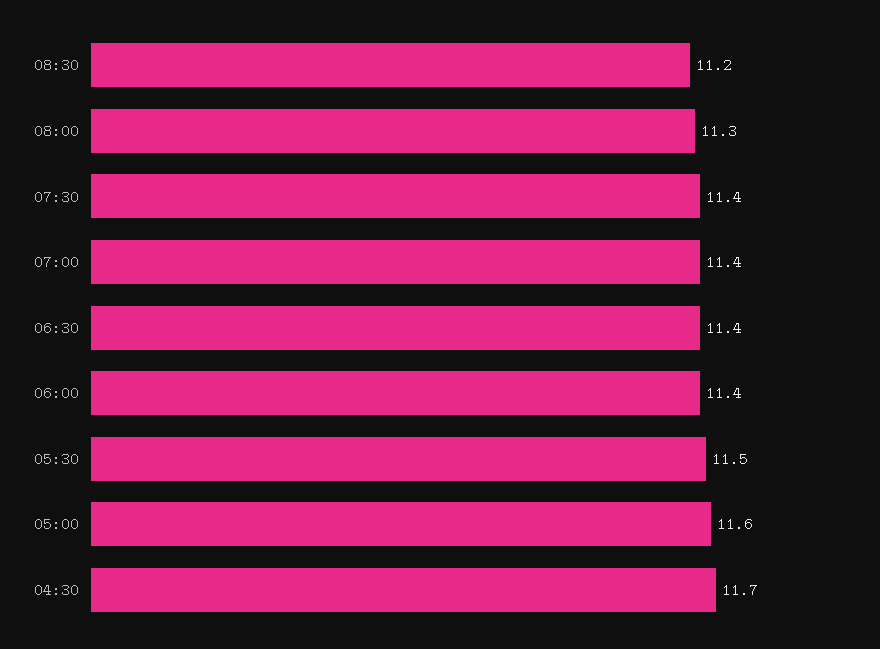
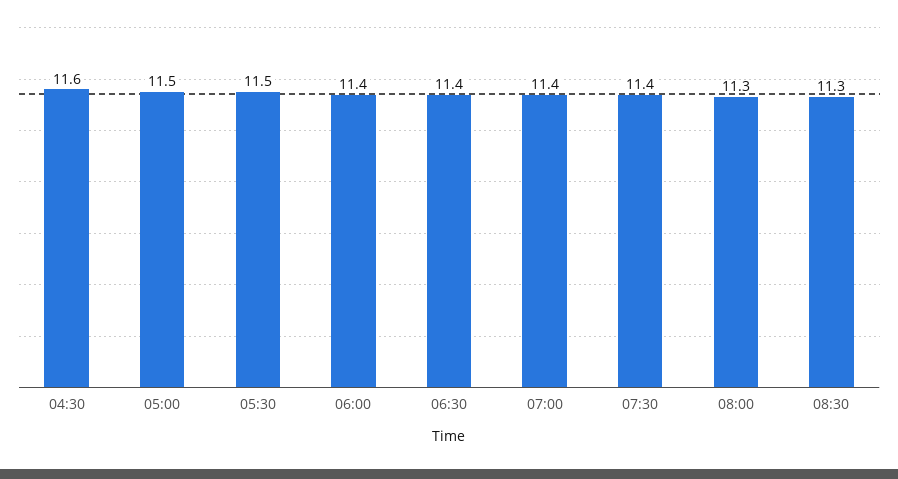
08:30: 11.2 -> 11.3
05:00: 11.6 -> 11.5
04:30: 11.7 -> 11.6

